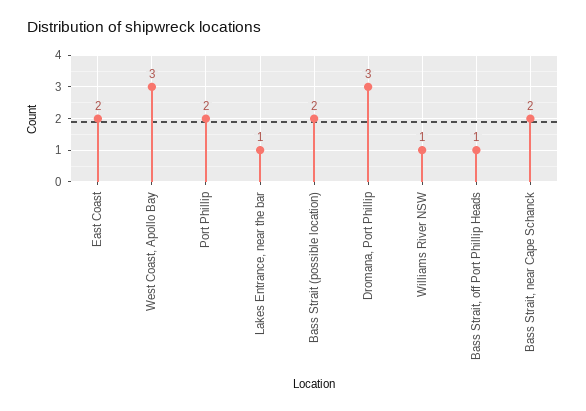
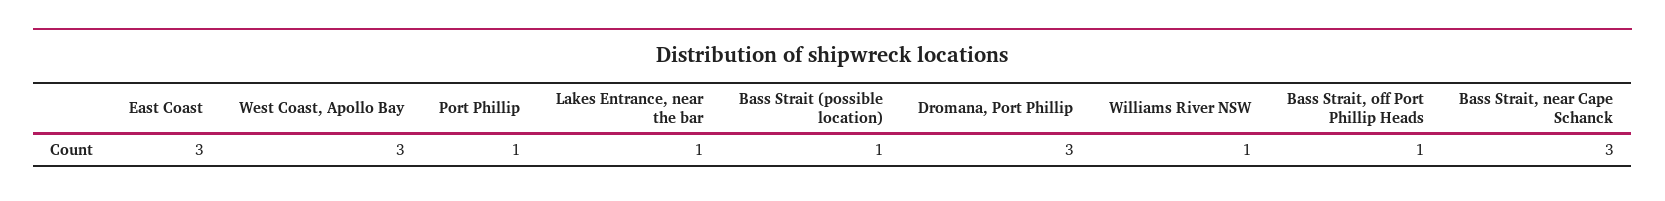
East Coast: 2 -> 3
Port Phillip: 2 -> 1
Bass Strait (possible location): 2 -> 1
Bass Strait, near Cape Schanck: 2 -> 3

